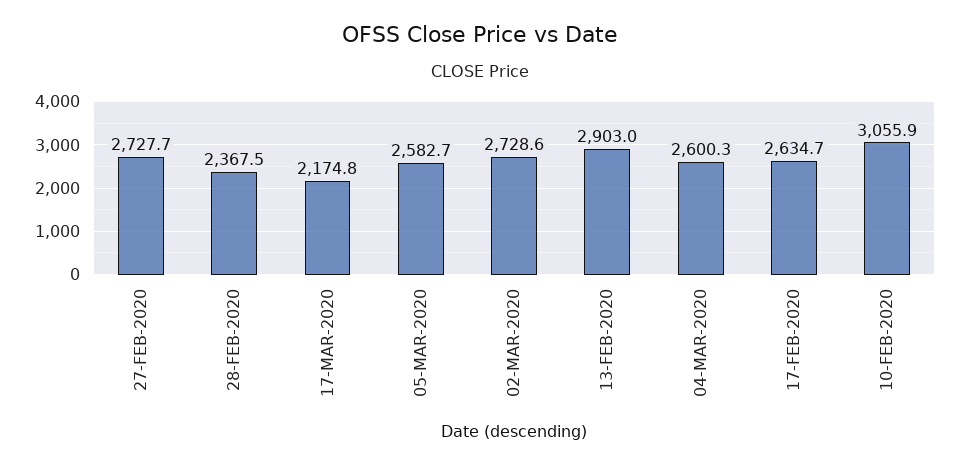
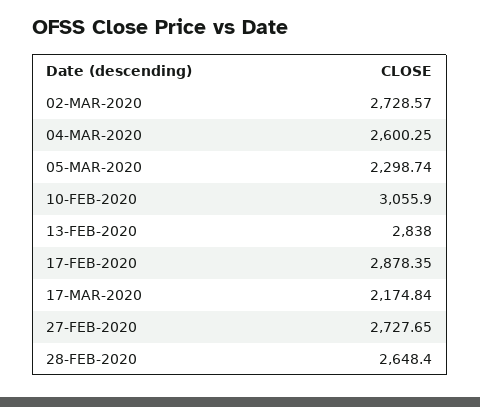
28-FEB-2020: 2367.5 -> 2648.4
05-MAR-2020: 2582.7 -> 2298.74
13-FEB-2020: 2903 -> 2838
17-FEB-2020: 2634.7 -> 2878.35

